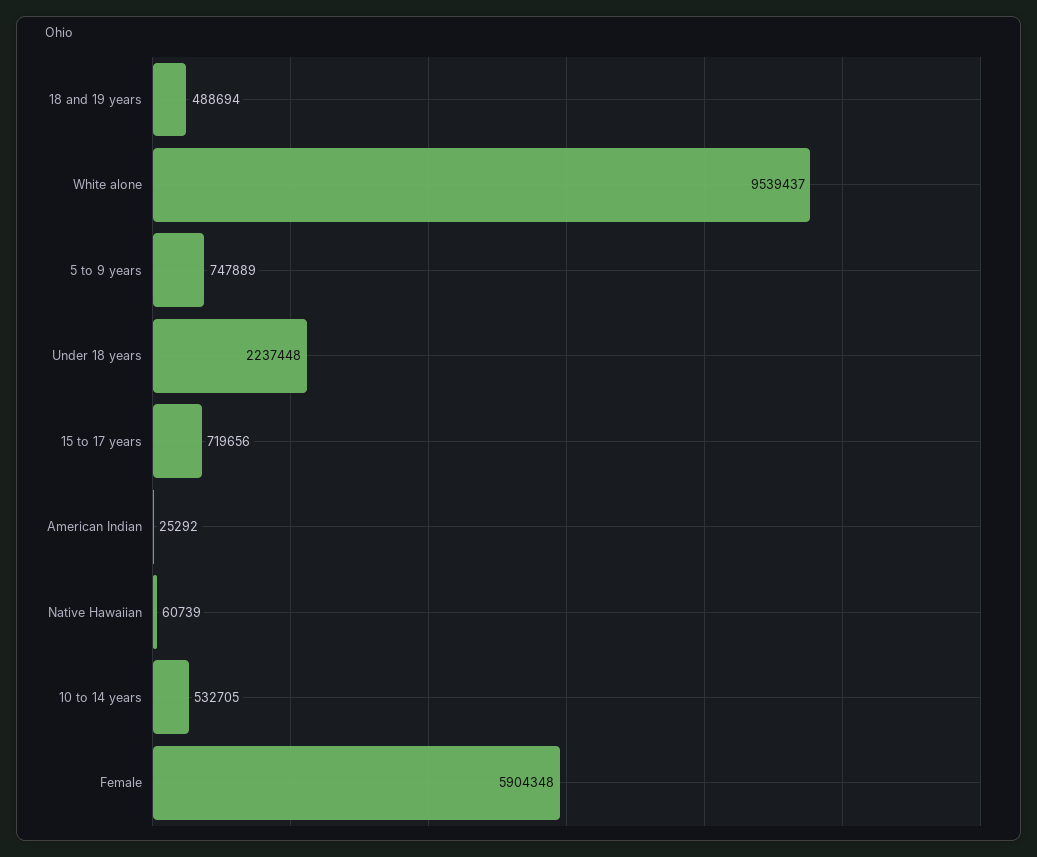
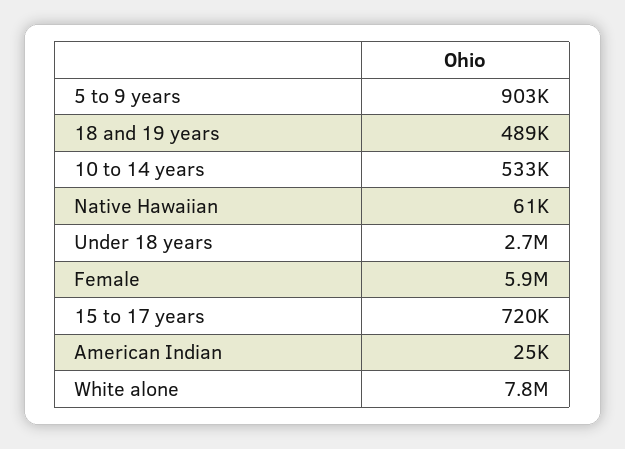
White alone: 9539437 -> 7800000
5 to 9 years: 747889 -> 903000
Under 18 years: 2237448 -> 2700000

